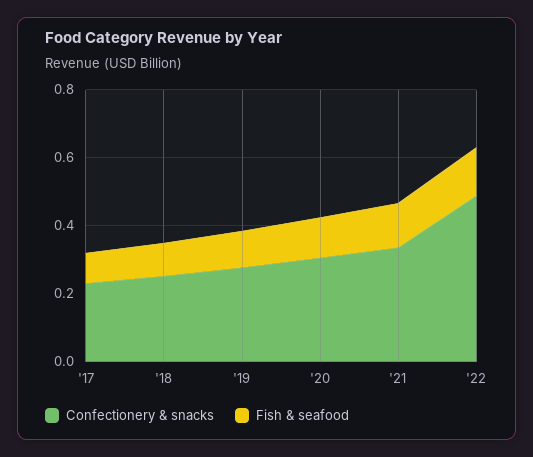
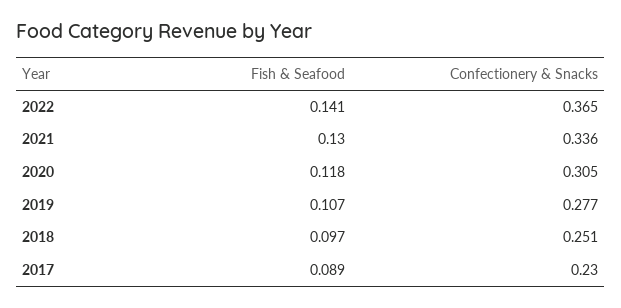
Confectionery & snacks, '22: 0.5 -> 0.365

